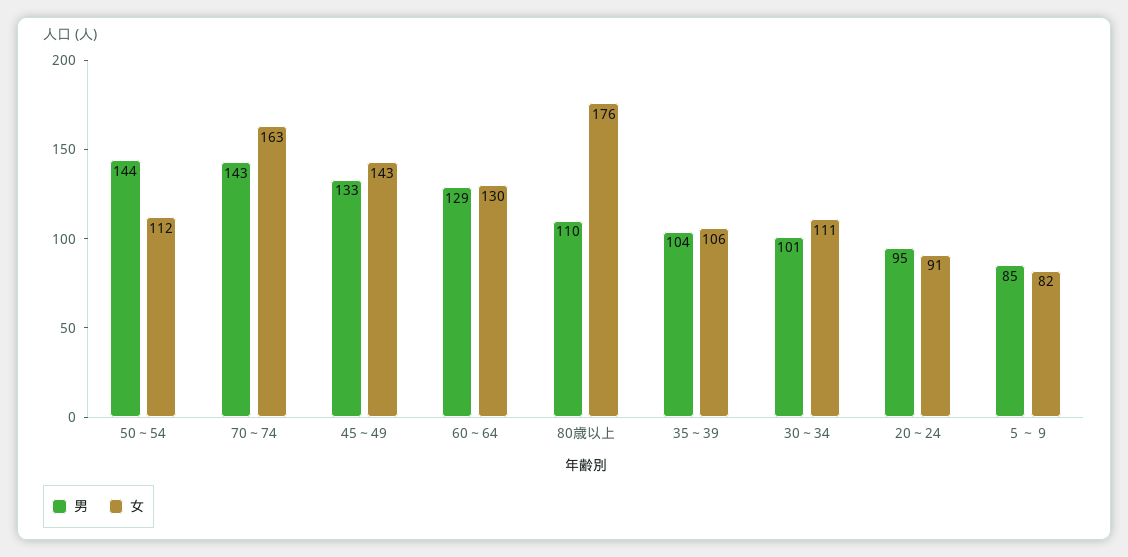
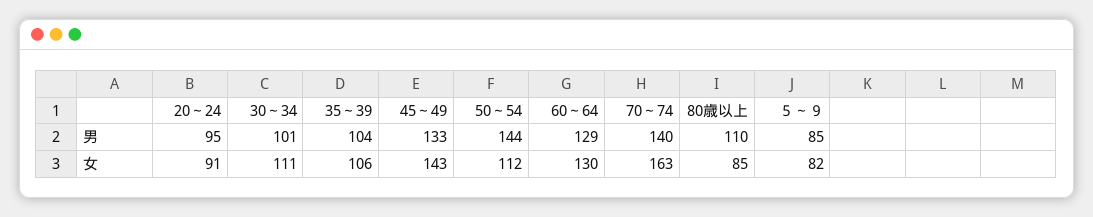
男, 70～74: 143 -> 140
女, 80歳以上: 176 -> 85

